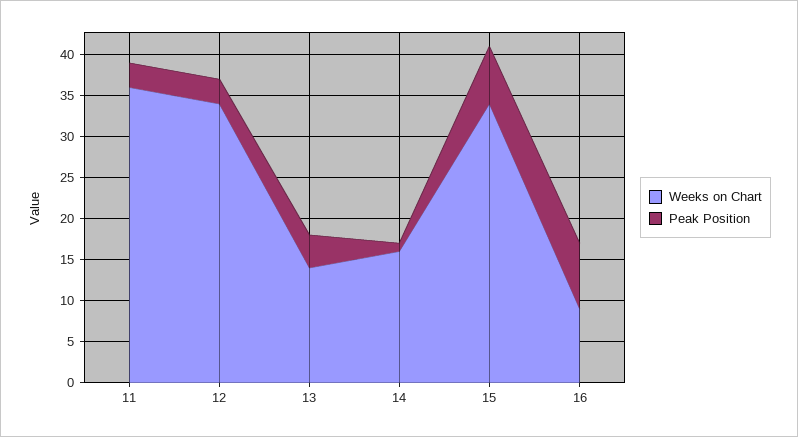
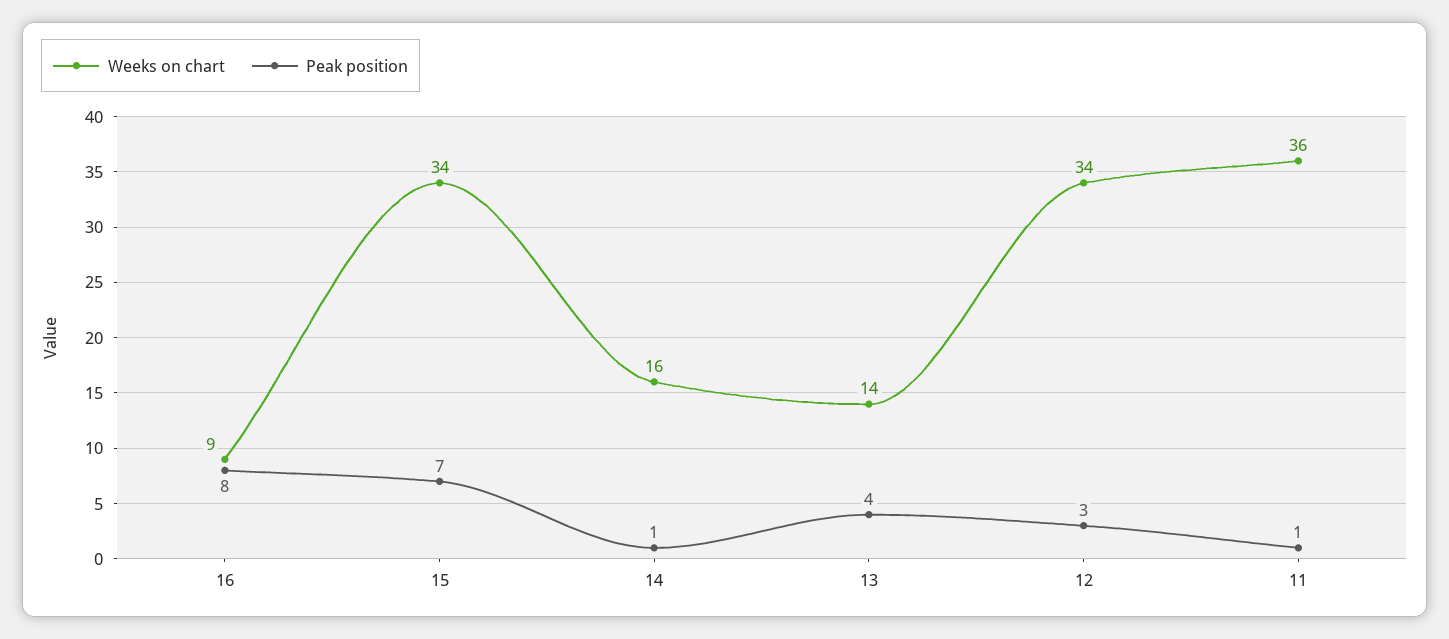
Peak Position, 11: 3 -> 1

